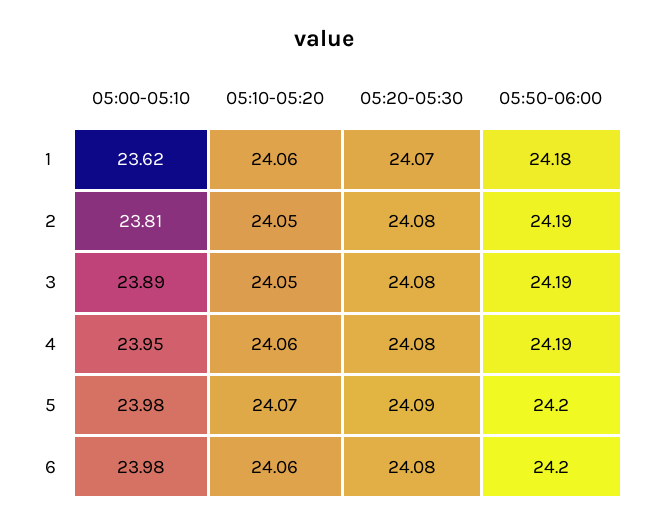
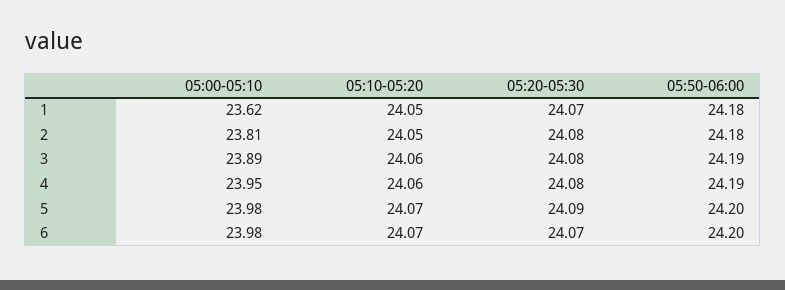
05:10-05:20, 1: 24.06 -> 24.05
05:50-06:00, 2: 24.19 -> 24.18
05:10-05:20, 3: 24.05 -> 24.06
05:10-05:20, 6: 24.06 -> 24.07
05:20-05:30, 6: 24.08 -> 24.07

